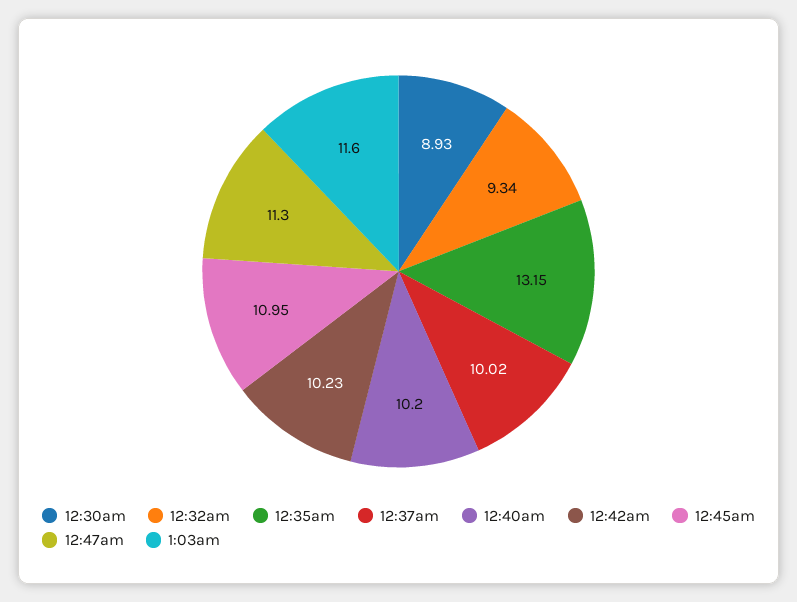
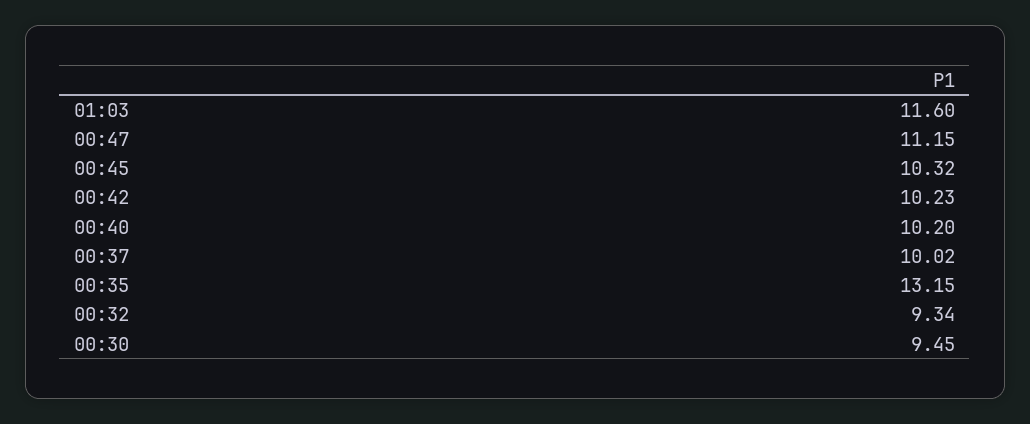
12:30am: 8.93 -> 9.45
12:45am: 10.95 -> 10.32
12:47am: 11.3 -> 11.15

